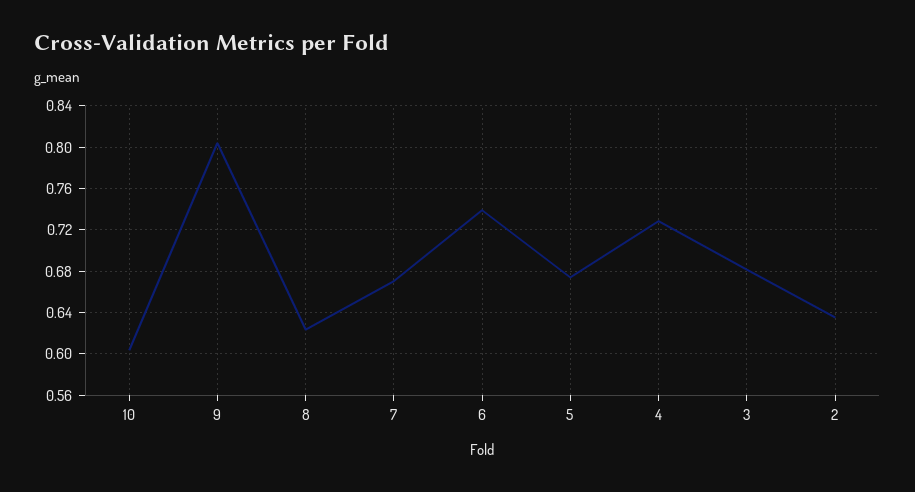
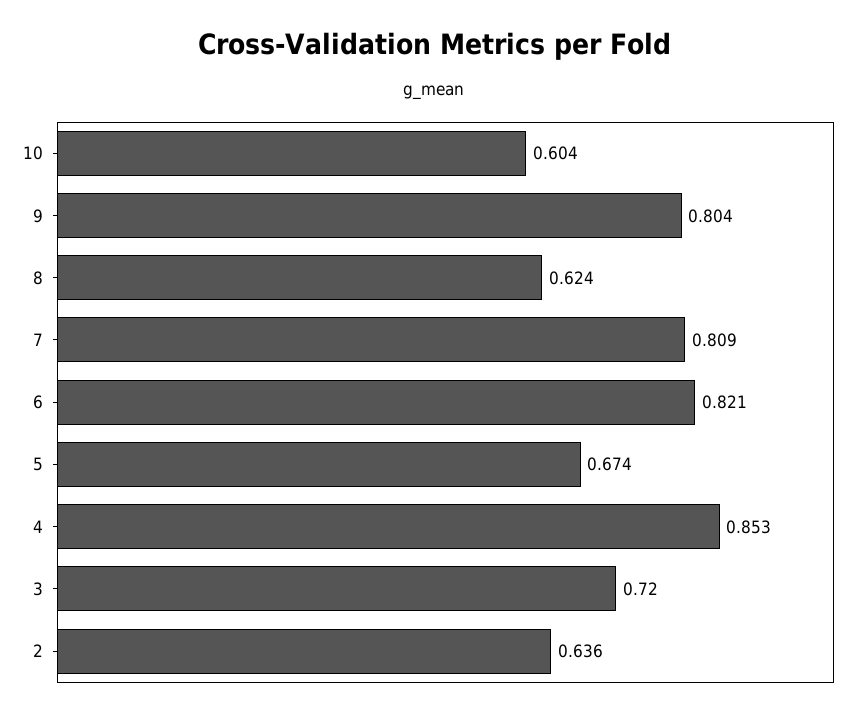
7: 0.67 -> 0.809
6: 0.74 -> 0.821
4: 0.73 -> 0.853
3: 0.68 -> 0.72

